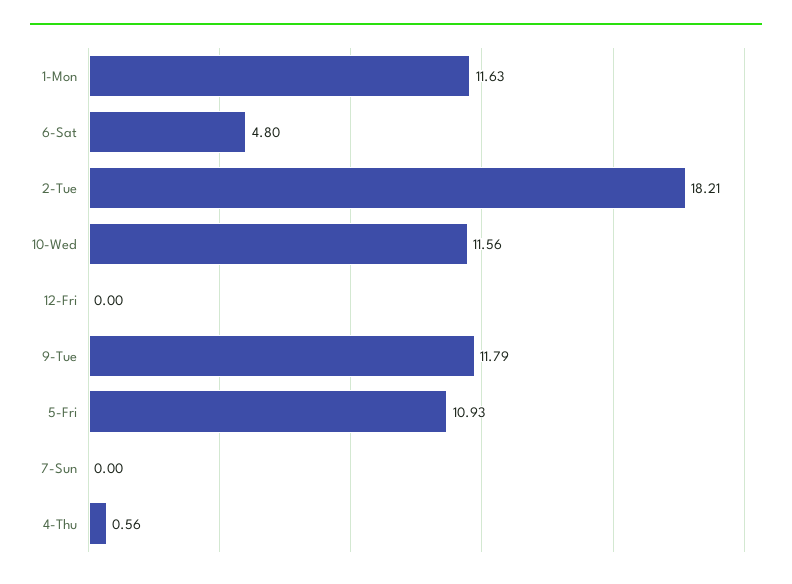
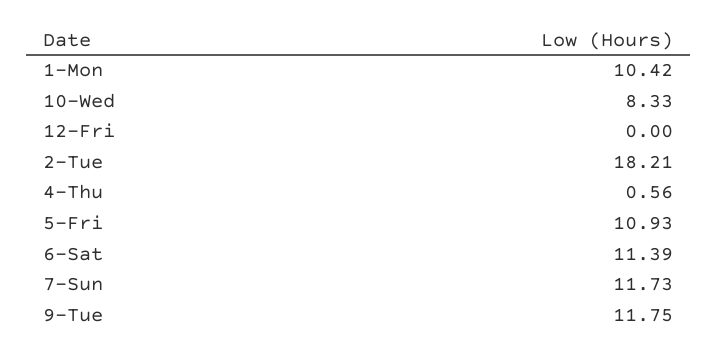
1-Mon: 11.63 -> 10.42
6-Sat: 4.8 -> 11.39
10-Wed: 11.56 -> 8.33
9-Tue: 11.79 -> 11.75
7-Sun: 0 -> 11.73

